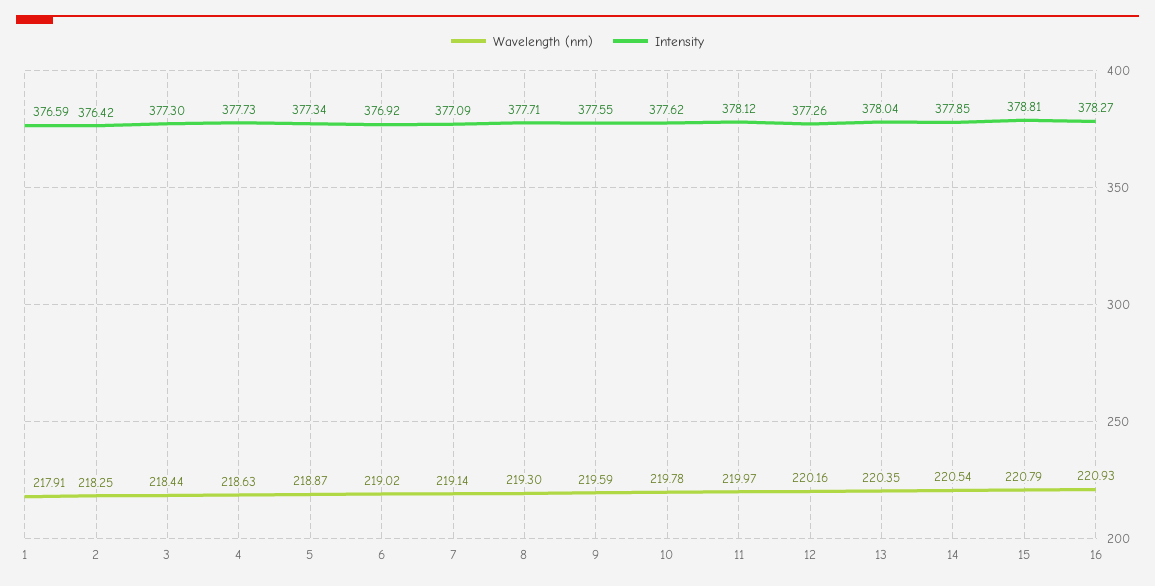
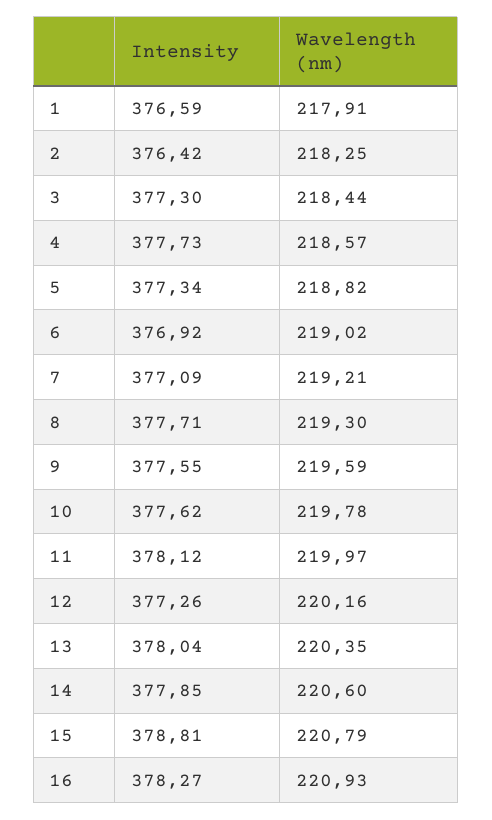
Wavelength (nm), 4: 218.63 -> 218.57
Wavelength (nm), 5: 218.87 -> 218.82
Wavelength (nm), 7: 219.14 -> 219.21
Wavelength (nm), 14: 220.54 -> 220.6

